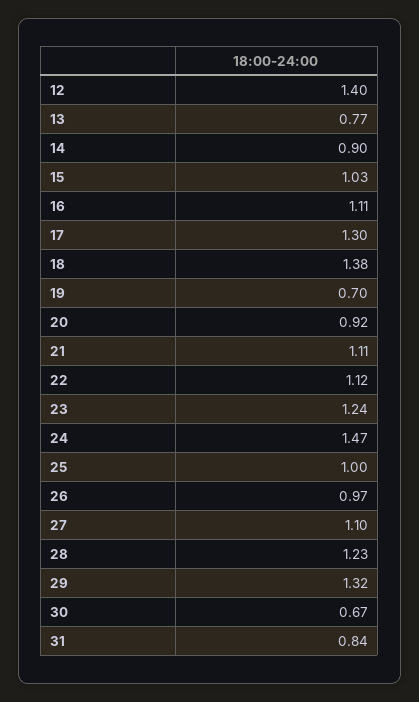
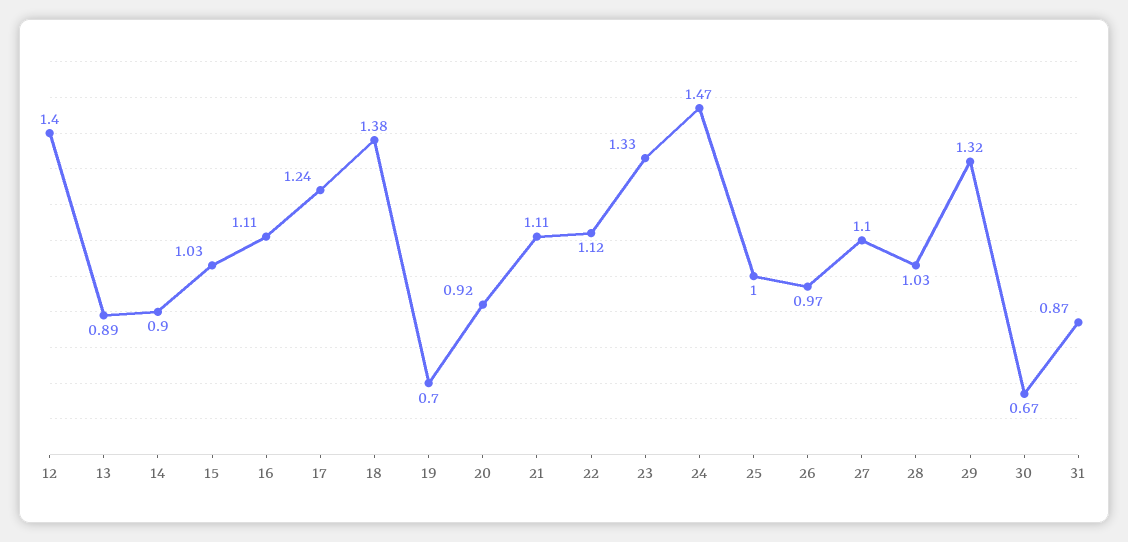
13: 0.77 -> 0.89
17: 1.3 -> 1.24
23: 1.24 -> 1.33
28: 1.23 -> 1.03
31: 0.84 -> 0.87

